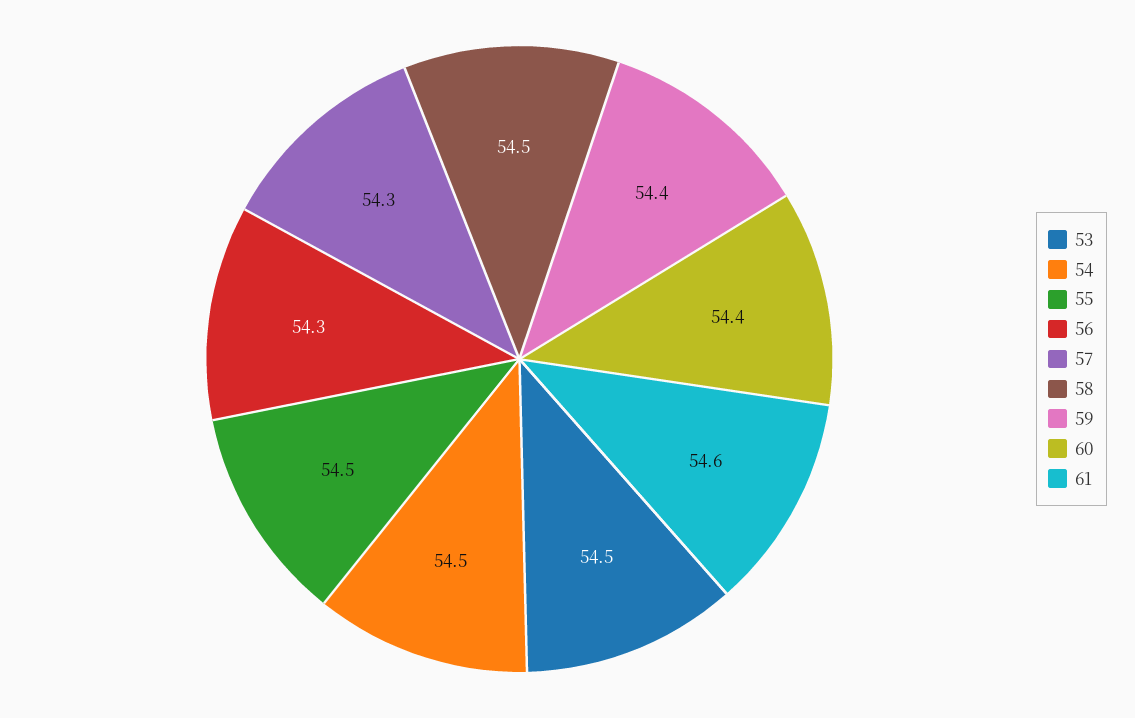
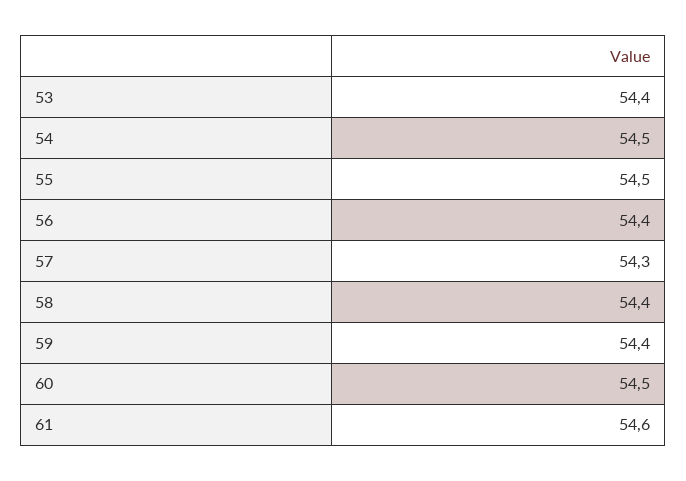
53: 54.5 -> 54.4
56: 54.3 -> 54.4
58: 54.5 -> 54.4
60: 54.4 -> 54.5

